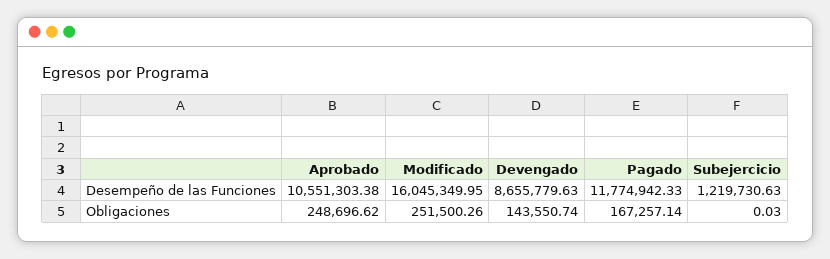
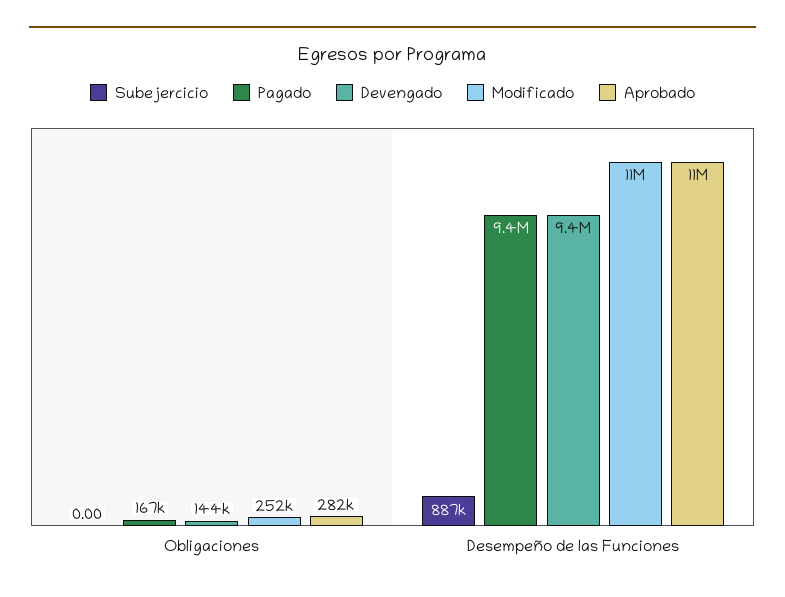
Modificado, Desempeño de las Funciones: 16045349.95 -> 11000000
Devengado, Desempeño de las Funciones: 8655779.63 -> 9400000
Pagado, Desempeño de las Funciones: 11774942.33 -> 9400000
Subejercicio, Desempeño de las Funciones: 1219730.63 -> 887000
Aprobado, Obligaciones: 248696.62 -> 282000
Subejercicio, Obligaciones: 0.03 -> 0

